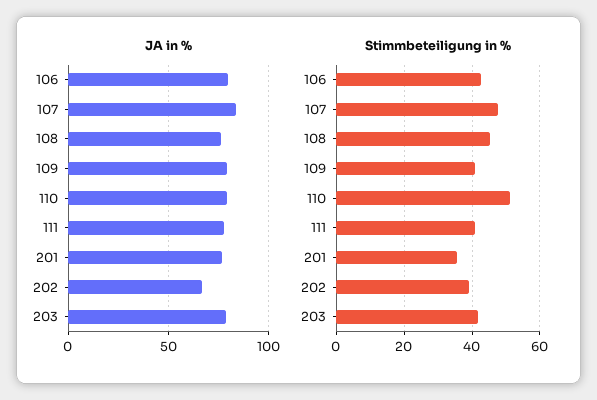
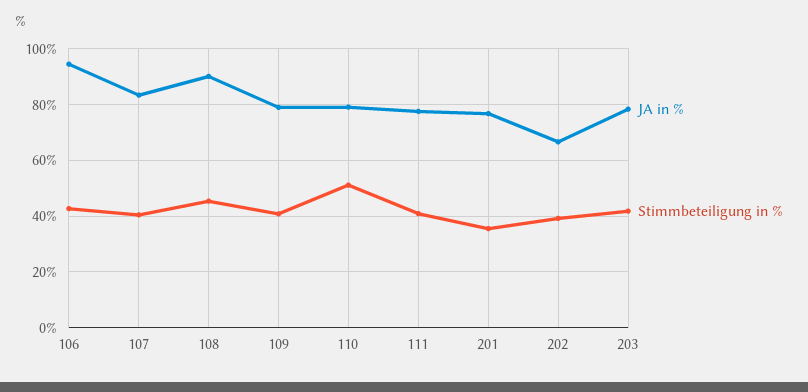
JA in %, 106: 80 -> 95
JA in %, 108: 75 -> 90
Stimmbeteiligung in %, 107: 48 -> 40

